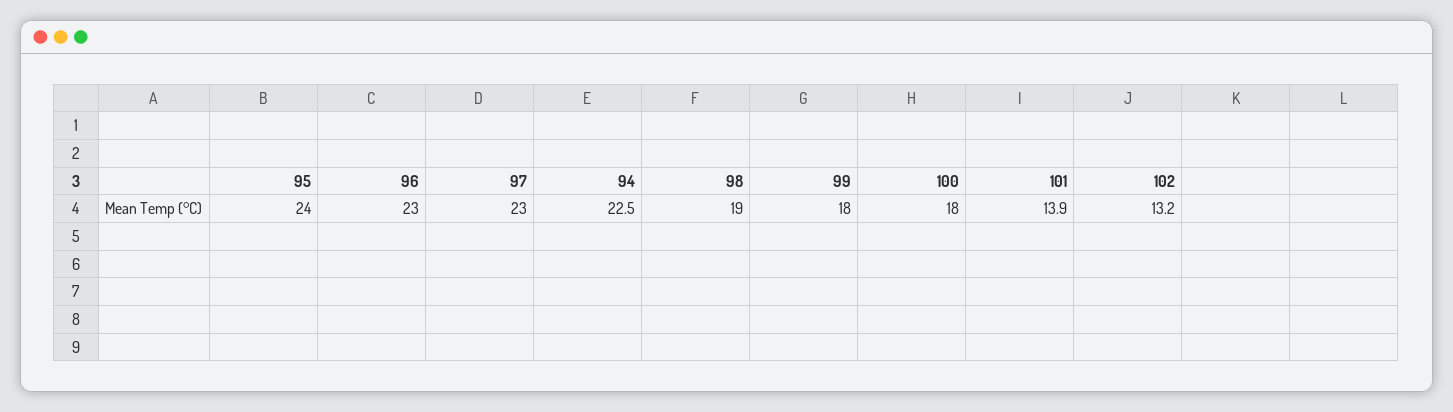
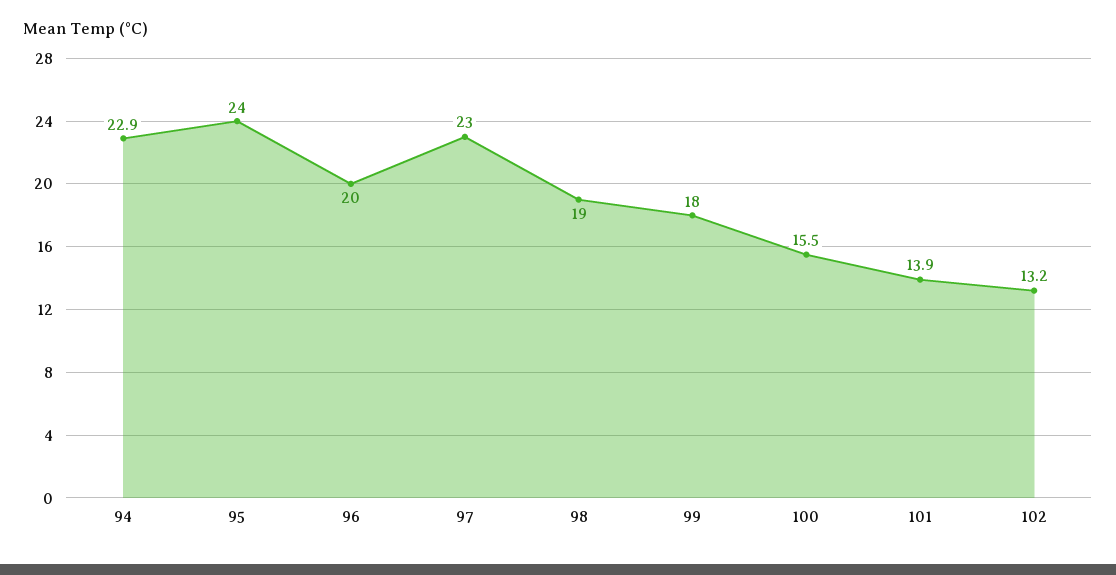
96: 23 -> 20
94: 22.5 -> 22.9
100: 18 -> 15.5

